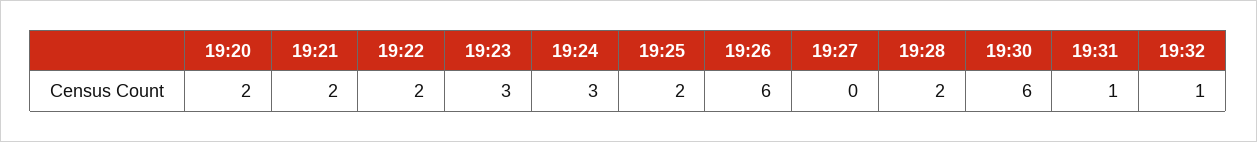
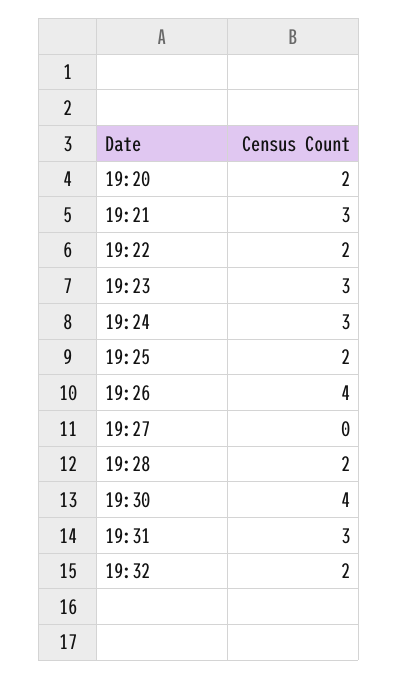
19:21: 2 -> 3
19:26: 6 -> 4
19:30: 6 -> 4
19:31: 1 -> 3
19:32: 1 -> 2

